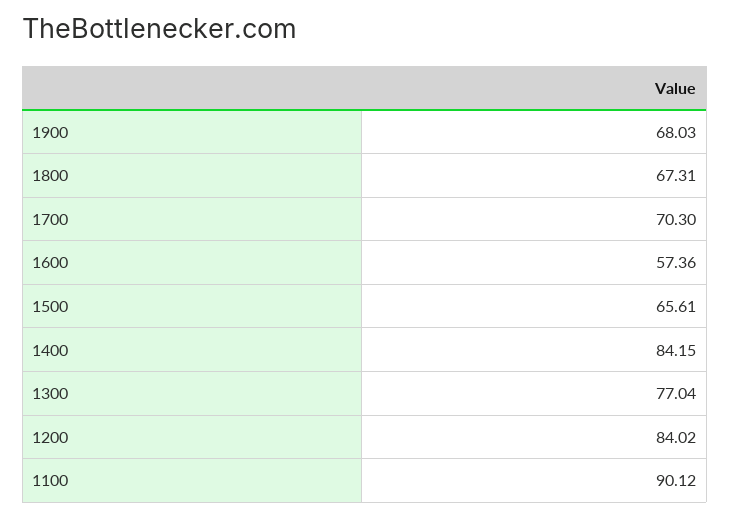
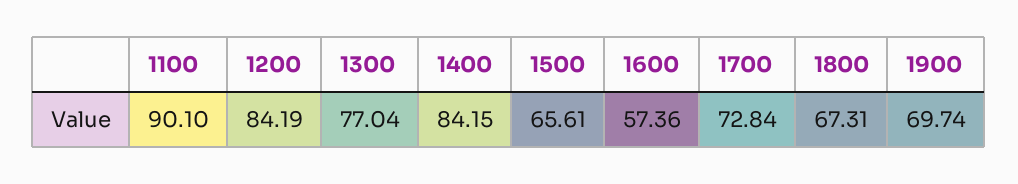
1900: 68.03 -> 69.74
1700: 70.3 -> 72.84
1200: 84.02 -> 84.19
1100: 90.12 -> 90.1

